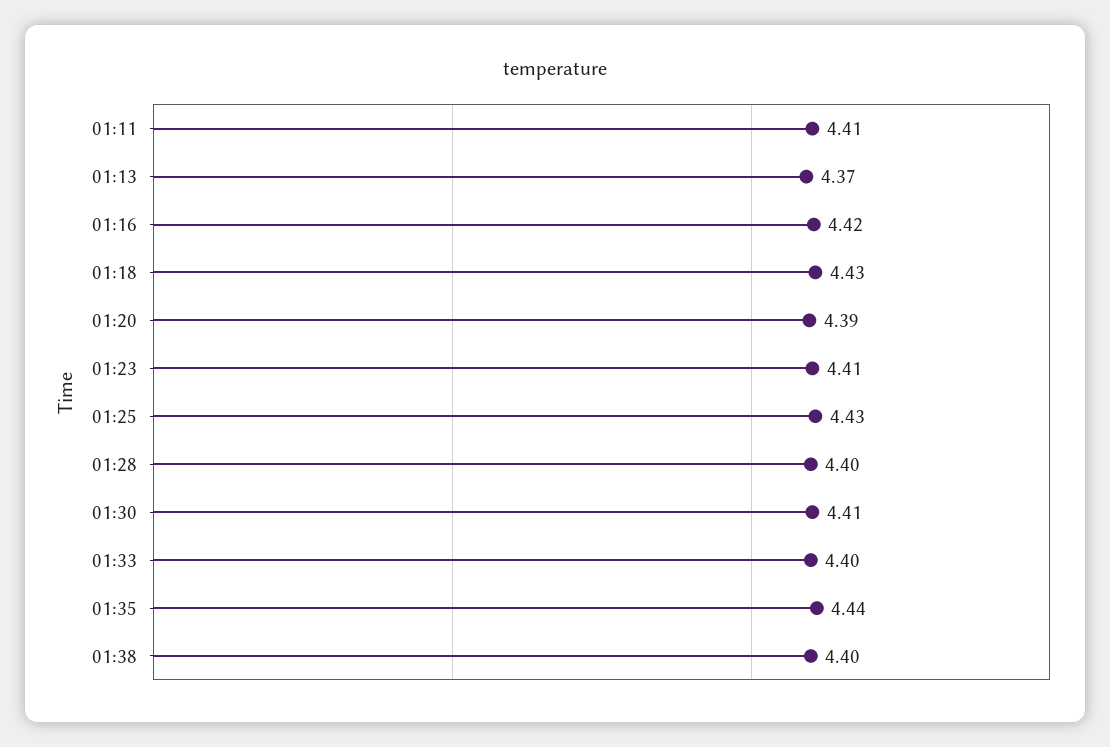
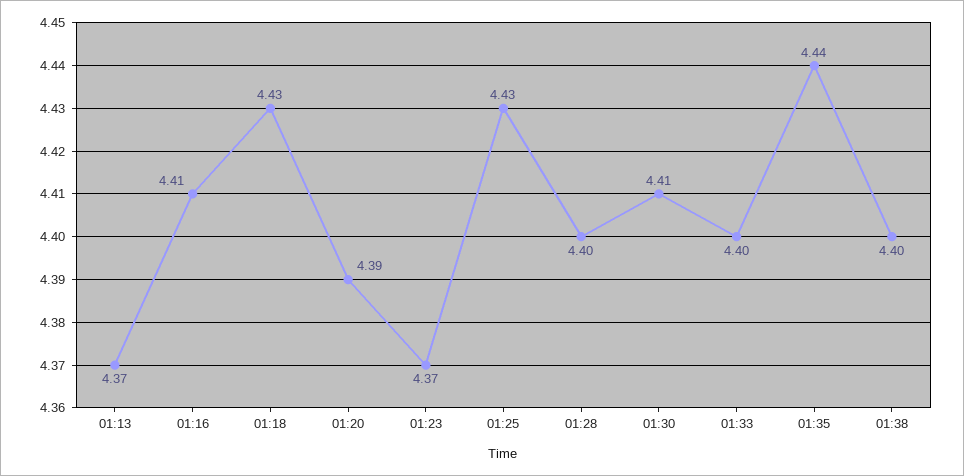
01:11: 4.41 -> none
01:16: 4.42 -> 4.41
01:23: 4.41 -> 4.37

